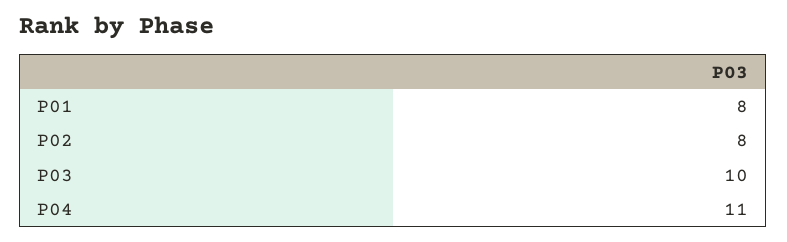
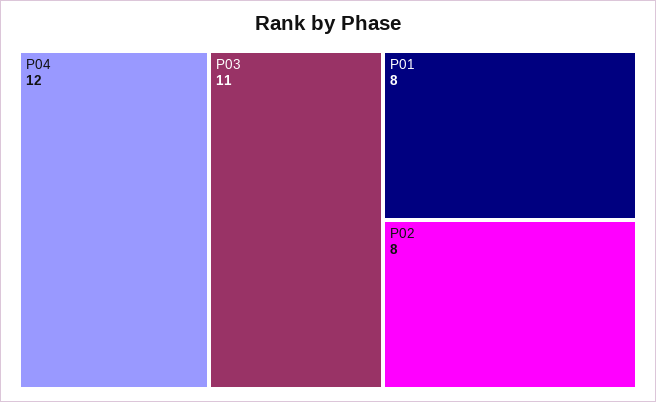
P03: 10 -> 11
P04: 11 -> 12

